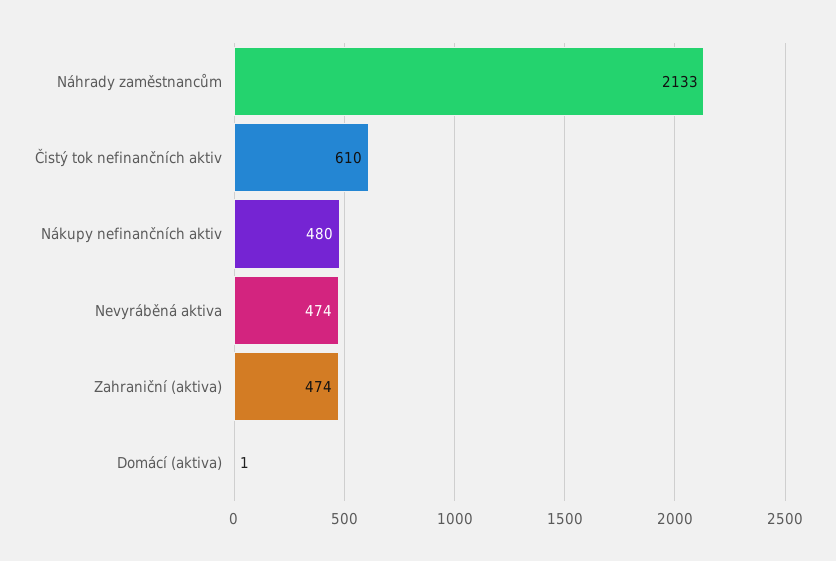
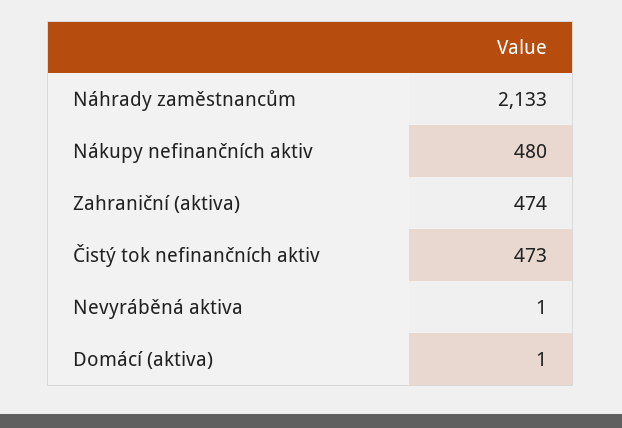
Čistý tok nefinančních aktiv: 610 -> 473
Nevyráběná aktiva: 474 -> 1

